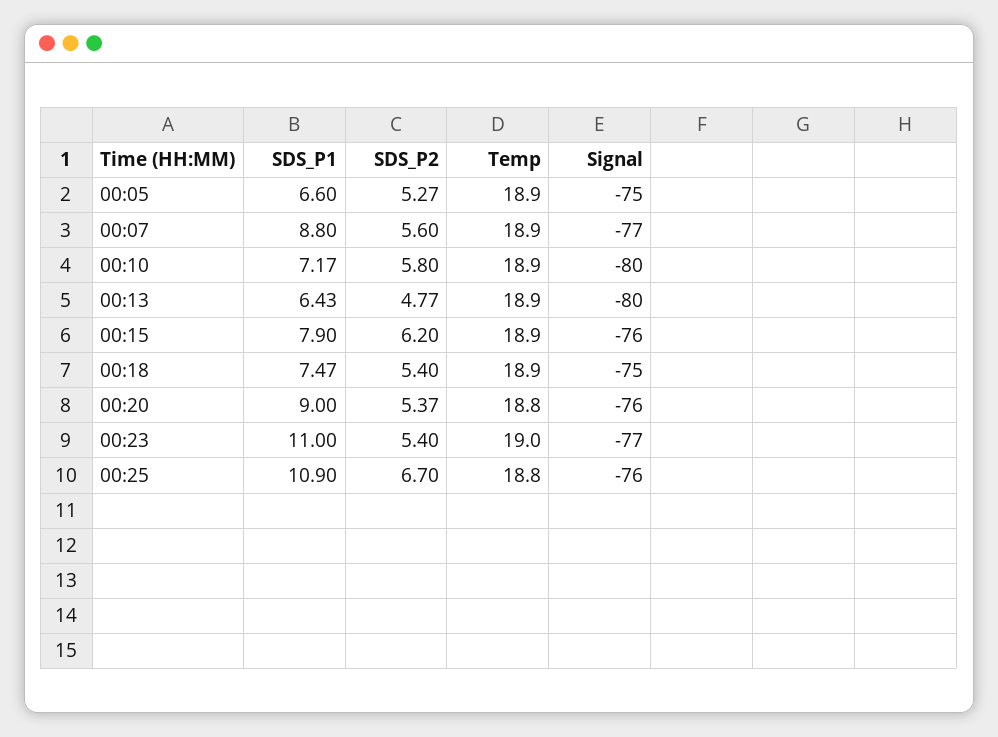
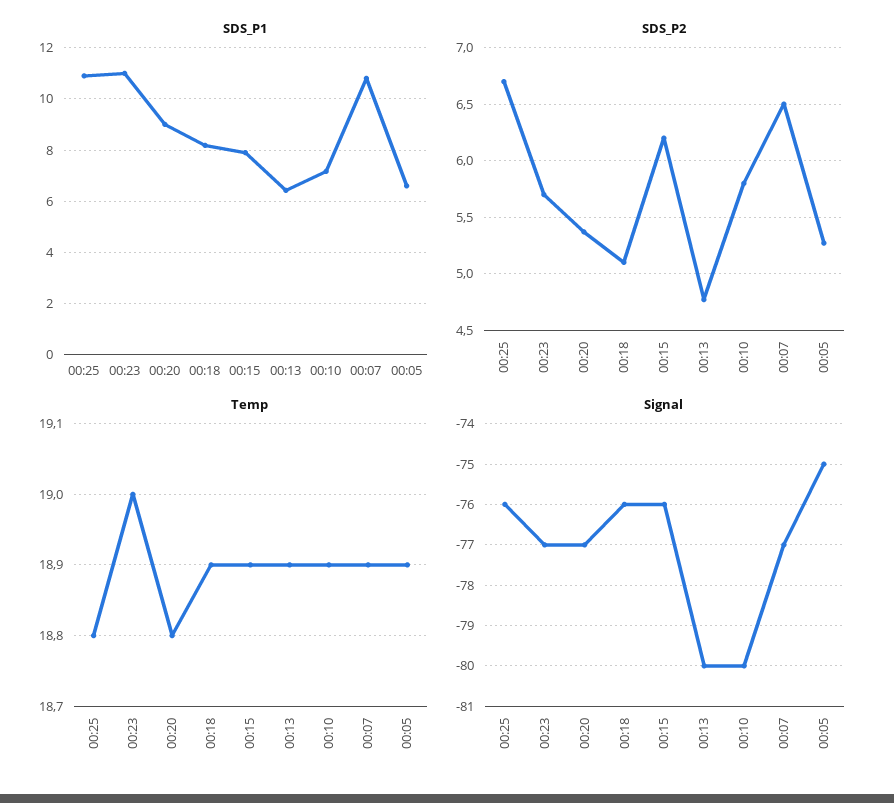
SDS_P1, 00:07: 8.8 -> 10.75
SDS_P2, 00:07: 5.6 -> 6.5
SDS_P1, 00:18: 7.47 -> 8.25
SDS_P2, 00:18: 5.4 -> 5.1
Signal, 00:18: -75 -> -76
Signal, 00:20: -76 -> -77
SDS_P2, 00:23: 5.4 -> 5.7

